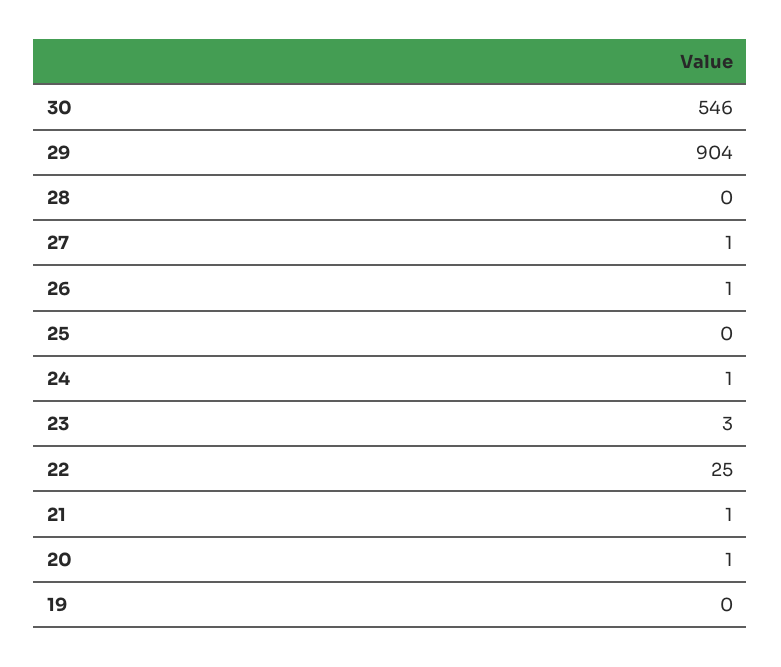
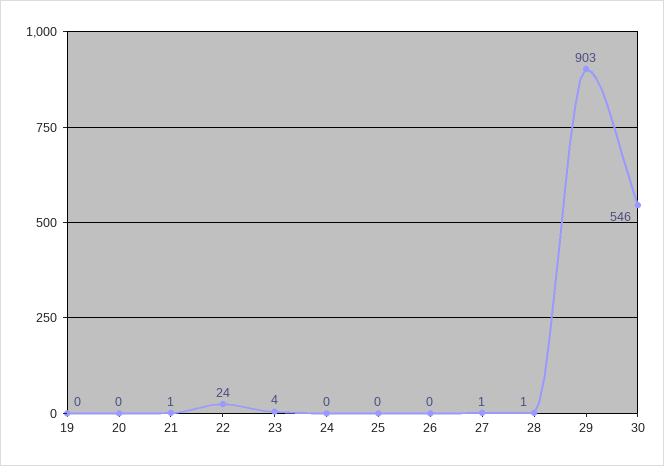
29: 904 -> 903
28: 0 -> 1
26: 1 -> 0
24: 1 -> 0
23: 3 -> 4
22: 25 -> 24
20: 1 -> 0

